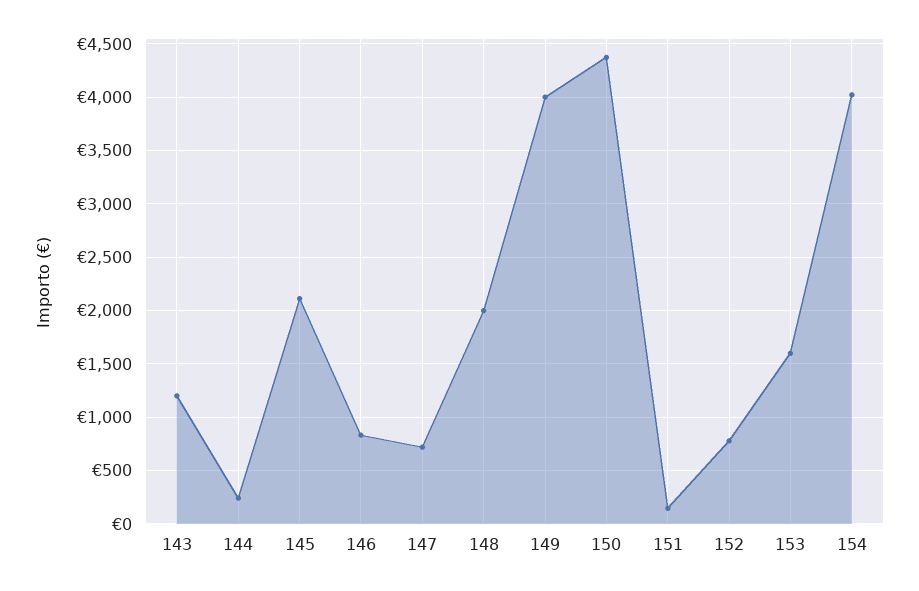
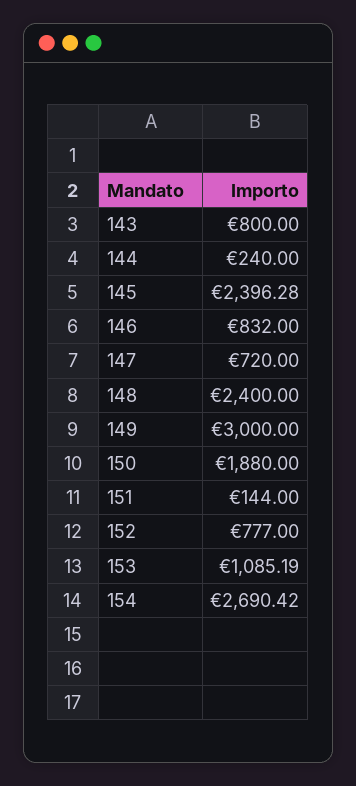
143: 1200 -> 800
145: 2100 -> 2396.28
148: 2000 -> 2400
149: 4000 -> 3000
150: 4400 -> 1880
153: 1600 -> 1085.19
154: 4000 -> 2690.42

